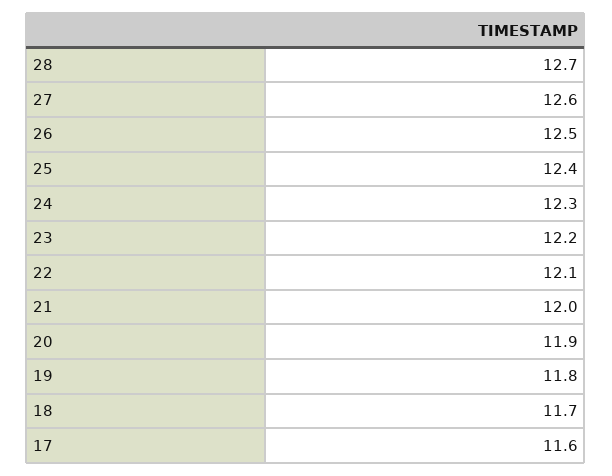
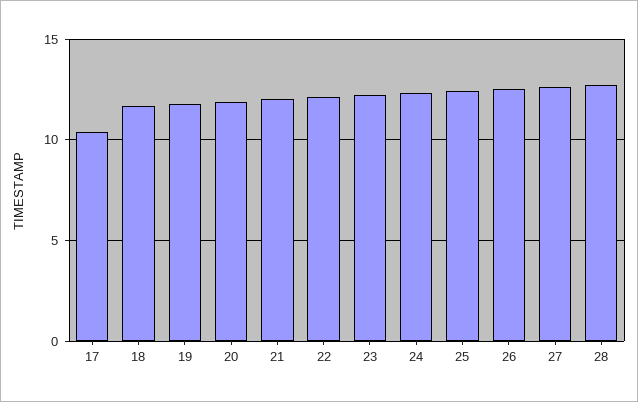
17: 11.6 -> 10.5

